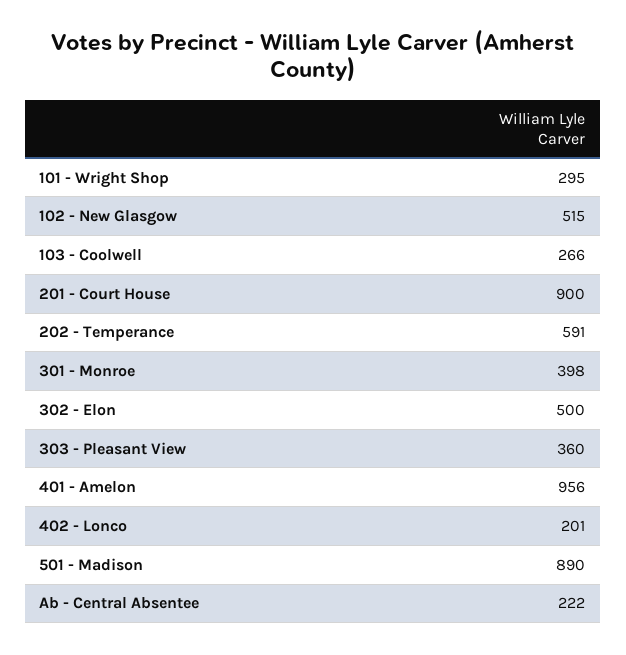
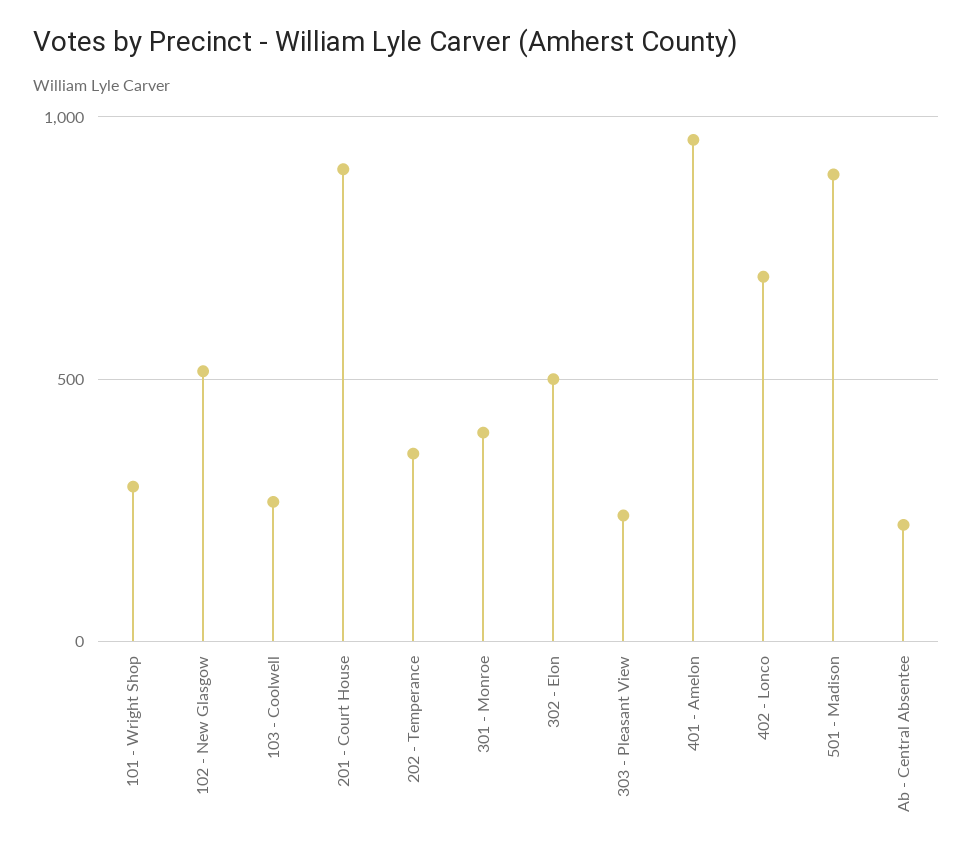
202 - Temperance: 591 -> 350
303 - Pleasant View: 360 -> 250
402 - Lonco: 201 -> 700

